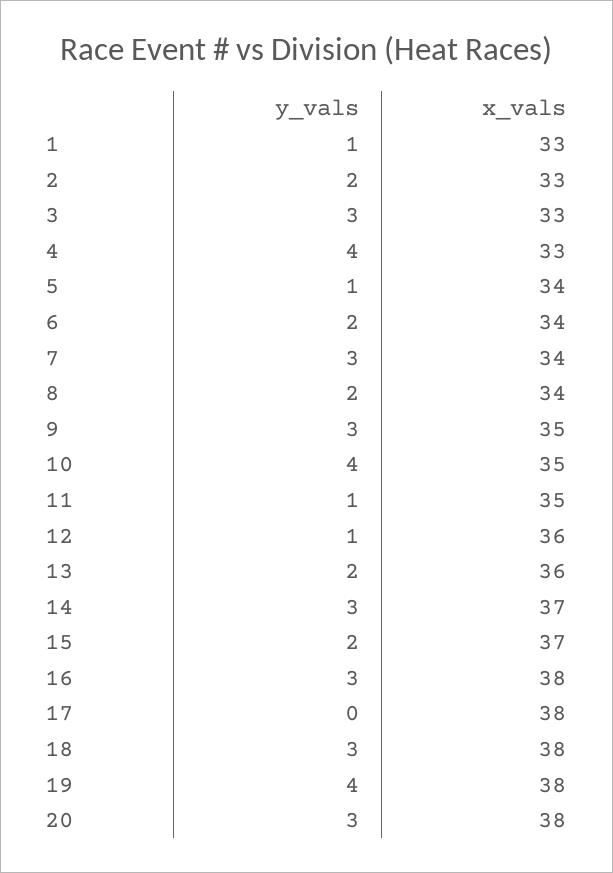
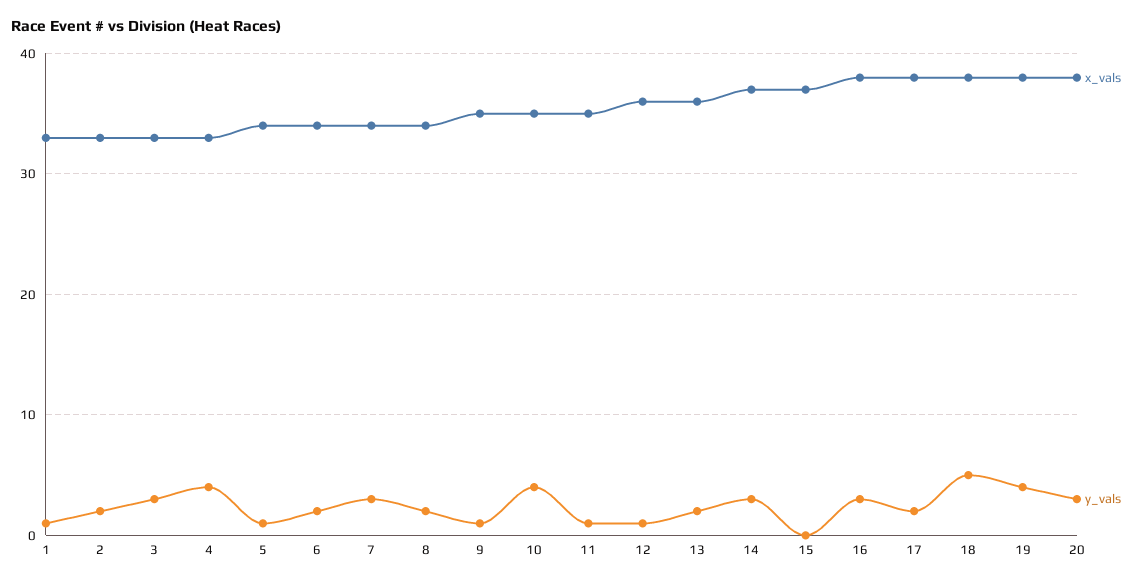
y_vals, 9: 3 -> 1
y_vals, 15: 2 -> 0
y_vals, 17: 0 -> 2
y_vals, 18: 3 -> 5

